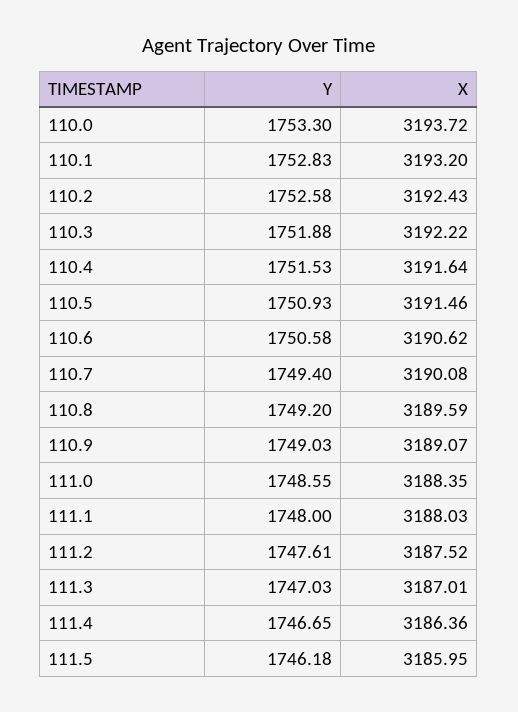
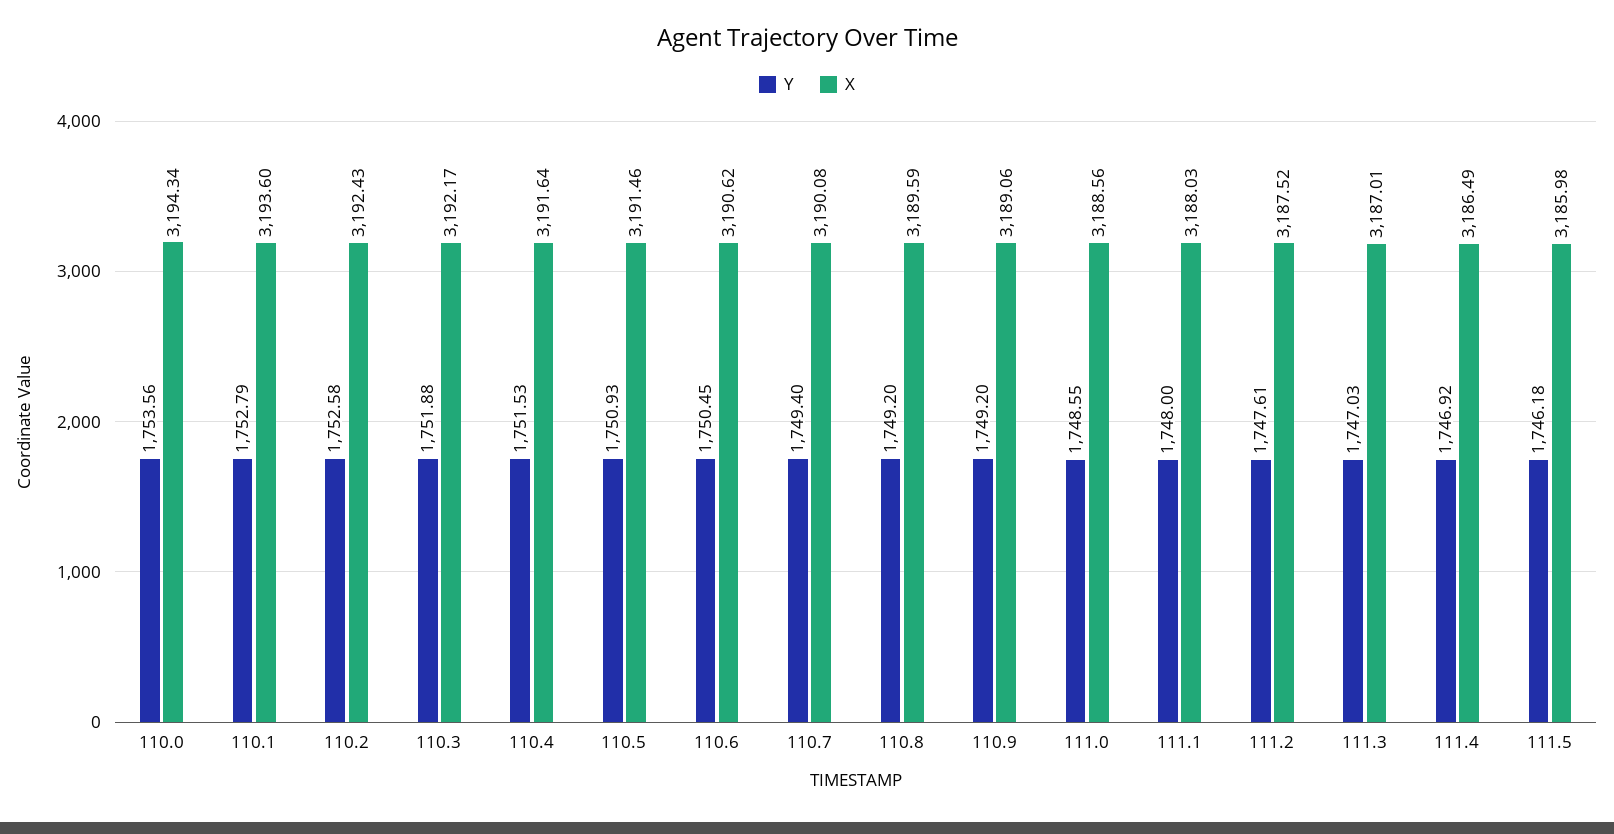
Y, 110.0: 1753.3 -> 1753.56
X, 110.0: 3193.72 -> 3194.34
Y, 110.1: 1752.83 -> 1752.79
X, 110.1: 3193.2 -> 3193.6
X, 110.3: 3192.22 -> 3192.17
Y, 110.6: 1750.58 -> 1750.45
Y, 110.9: 1749.03 -> 1749.2
X, 110.9: 3189.07 -> 3189.06
X, 111.0: 3188.35 -> 3188.56
Y, 111.4: 1746.65 -> 1746.92
X, 111.4: 3186.36 -> 3186.49
X, 111.5: 3185.95 -> 3185.98

